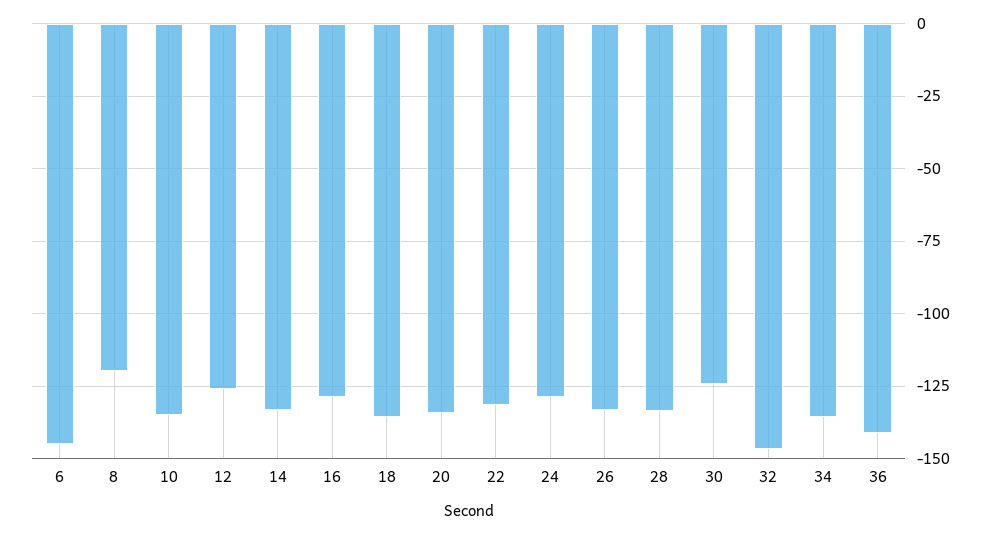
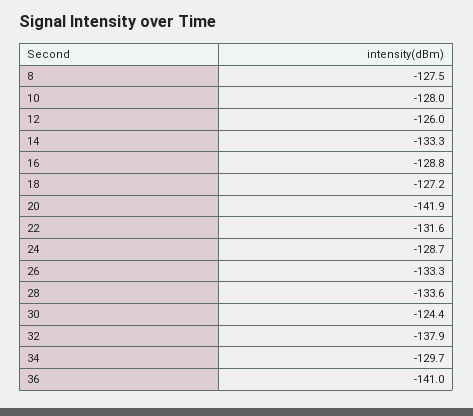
6: -145 -> none
8: -120 -> -127.5
10: -135 -> -128
18: -135 -> -127.2
20: -135 -> -141.9
32: -147.5 -> -137.9
34: -135 -> -129.7

